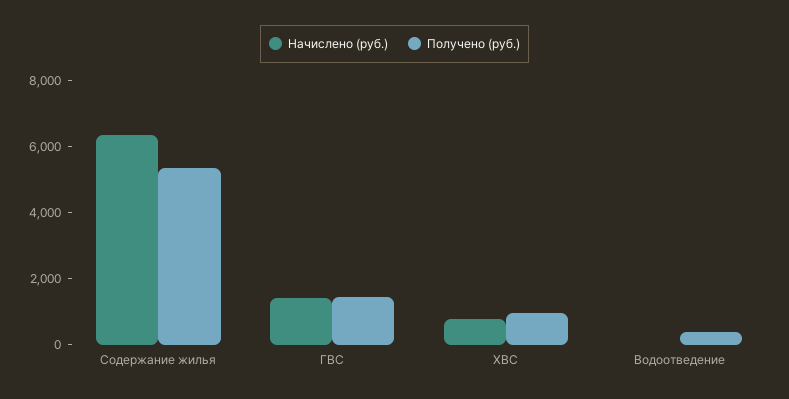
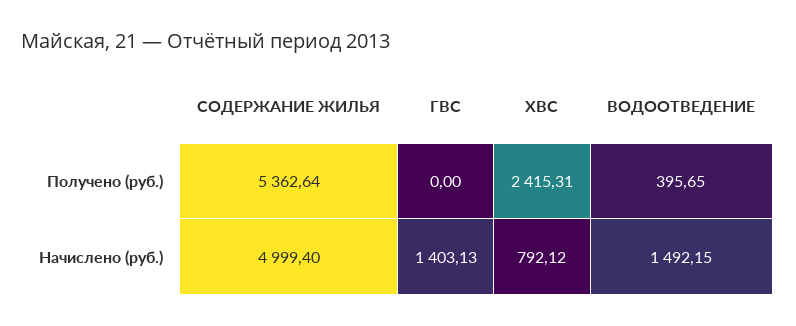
Начислено (руб.), Содержание жилья: 6500 -> 4999.4
Получено (руб.), ГВС: 1500 -> 0
Получено (руб.), ХВС: 1000 -> 2415.31
Начислено (руб.), Водоотведение: 0 -> 1492.15

